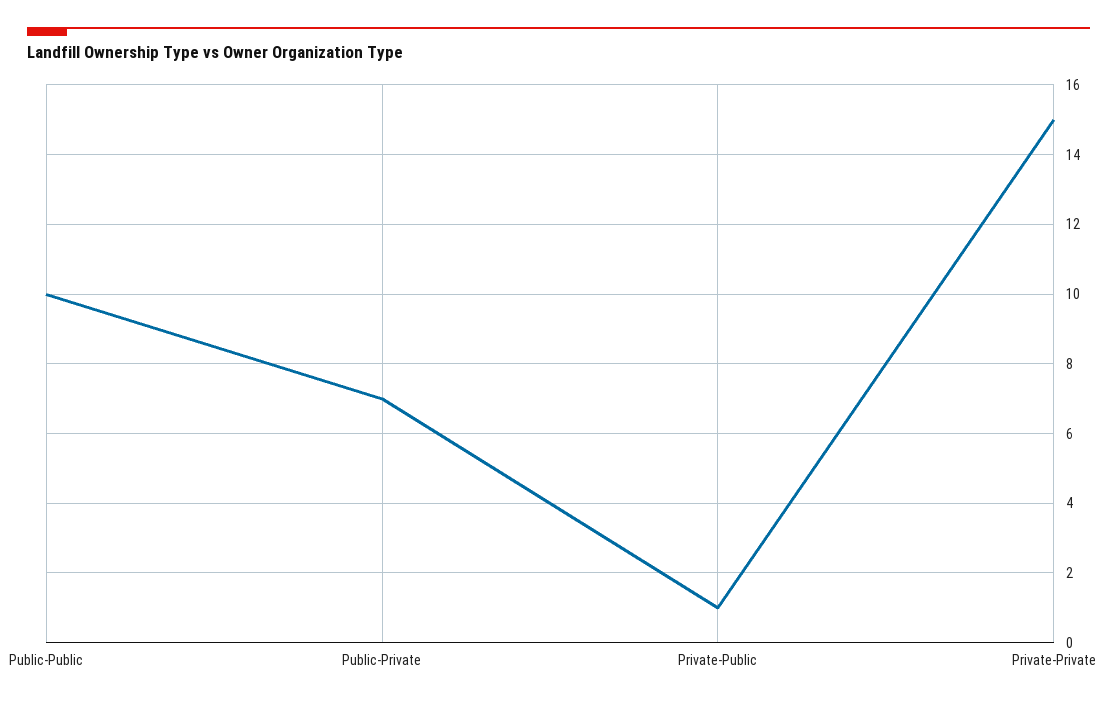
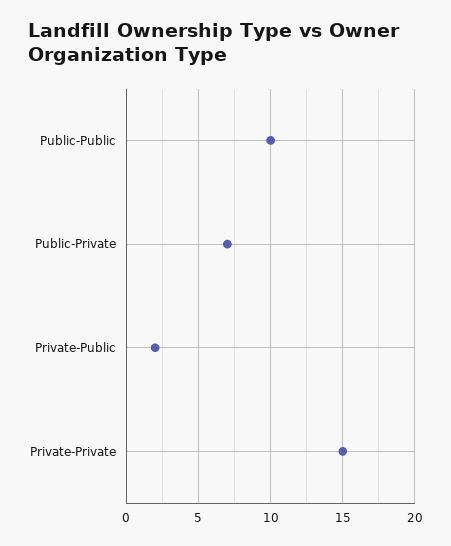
Private-Public: 1 -> 2

